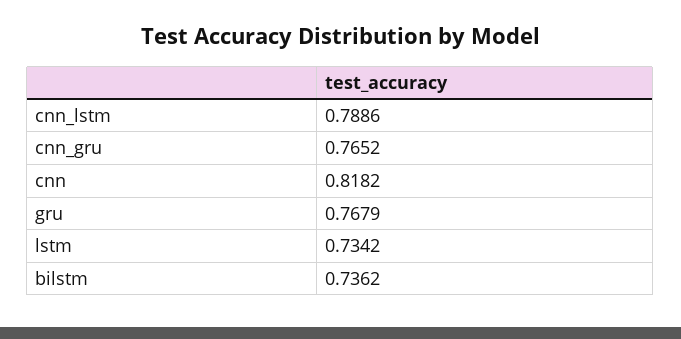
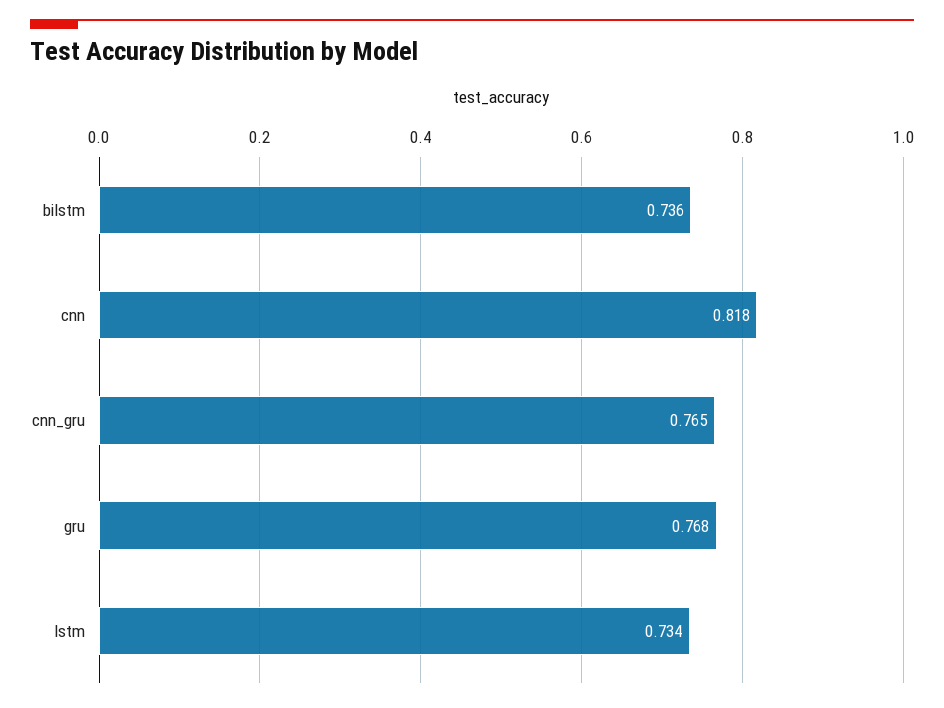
cnn_lstm: 0.7886 -> none

